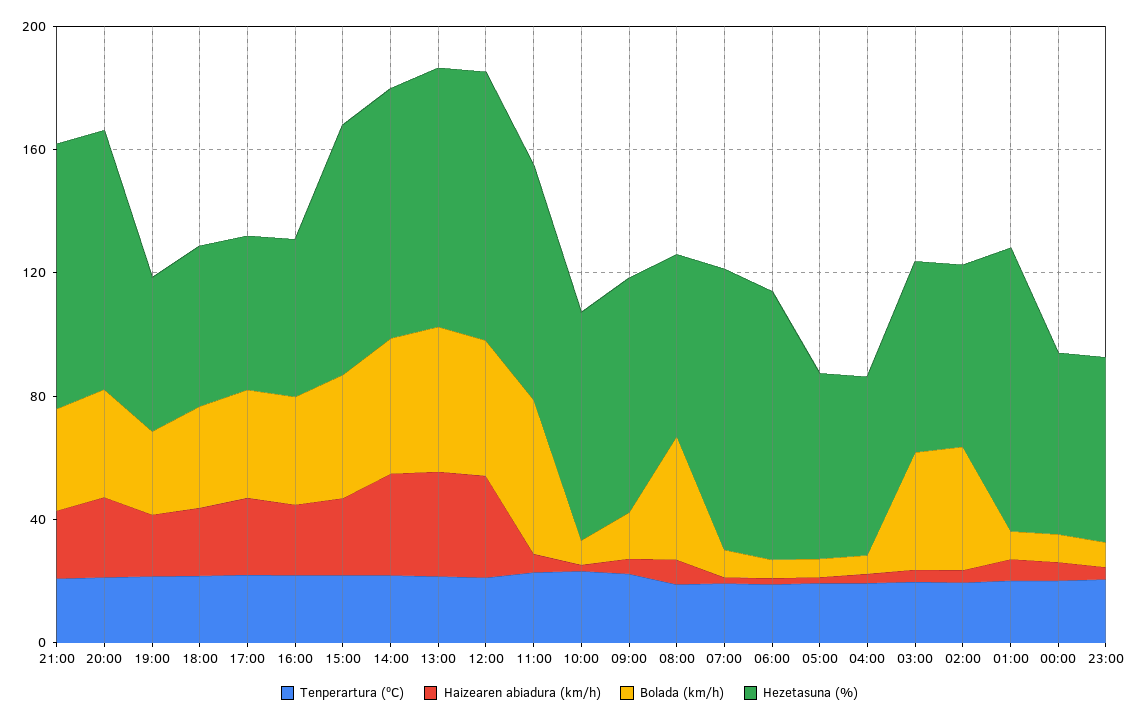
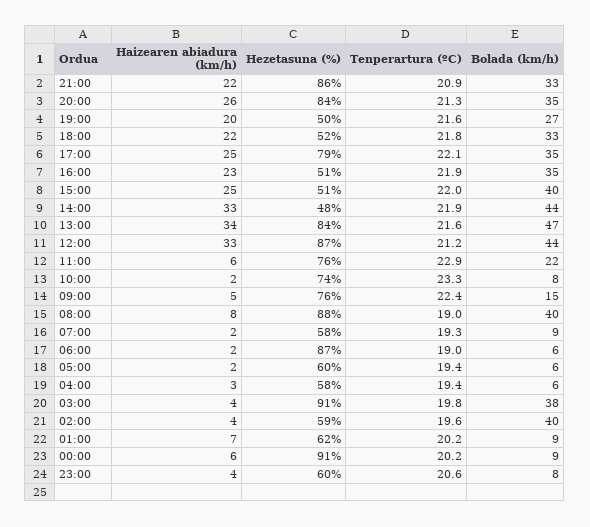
Hezetasuna (%), 17:00: 50 -> 79
Hezetasuna (%), 15:00: 80 -> 51
Hezetasuna (%), 14:00: 80 -> 48
Bolada (km/h), 11:00: 50 -> 22
Hezetasuna (%), 08:00: 60 -> 88
Hezetasuna (%), 07:00: 90 -> 58
Hezetasuna (%), 03:00: 60 -> 91
Hezetasuna (%), 01:00: 90 -> 62
Hezetasuna (%), 00:00: 60 -> 91

